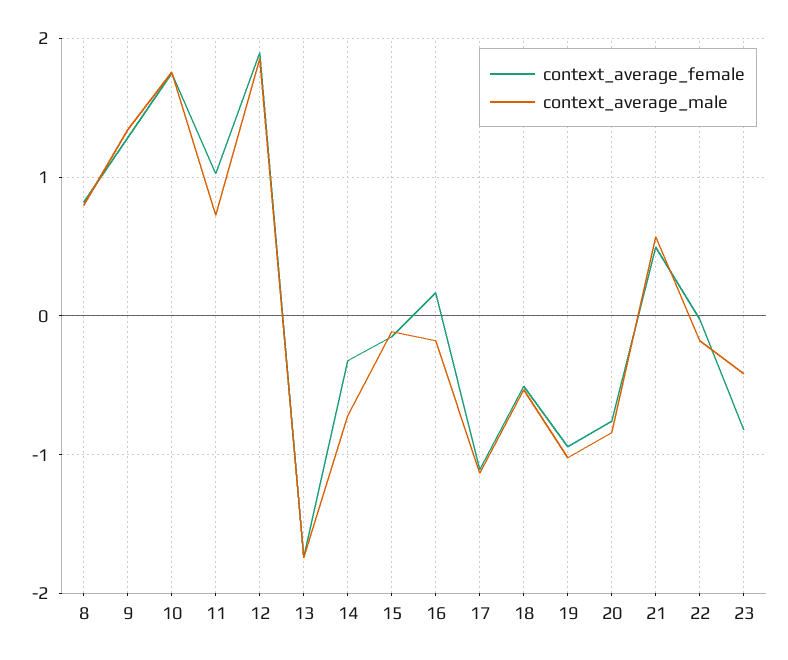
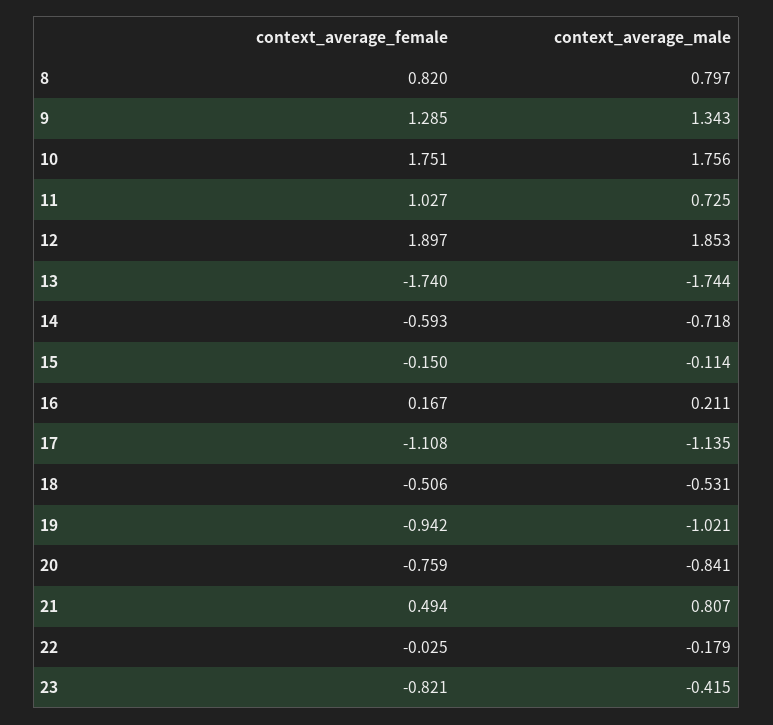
context_average_female, 14: -0.3 -> -0.593
context_average_male, 16: -0.2 -> 0.211
context_average_male, 21: 0.6 -> 0.807

